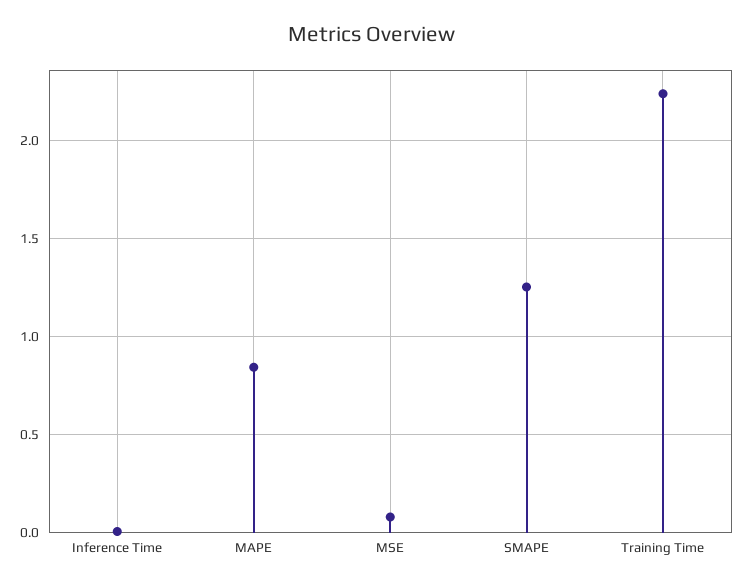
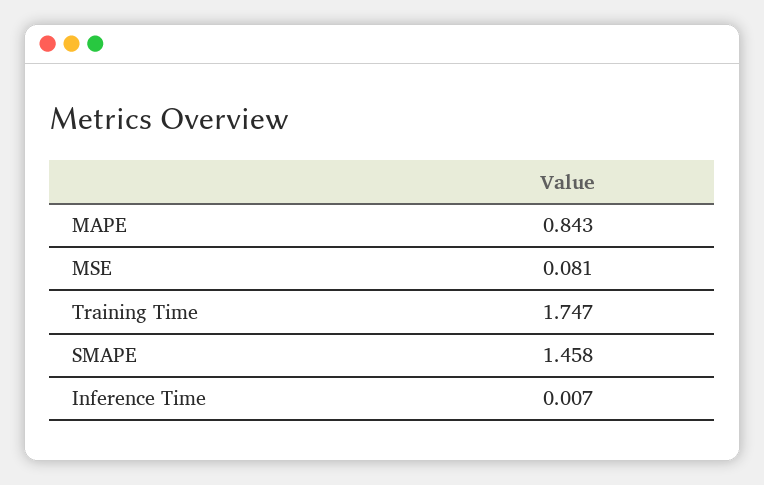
SMAPE: 1.25 -> 1.458
Training Time: 2.25 -> 1.747

